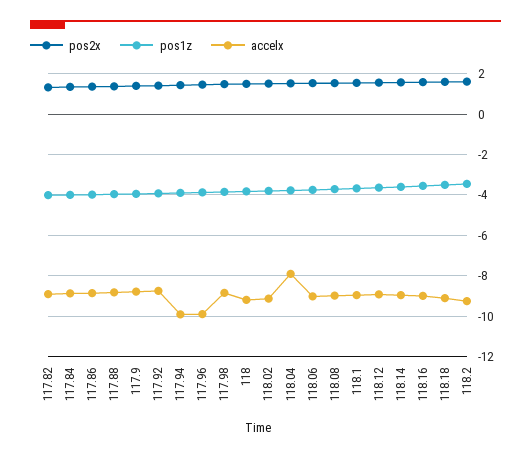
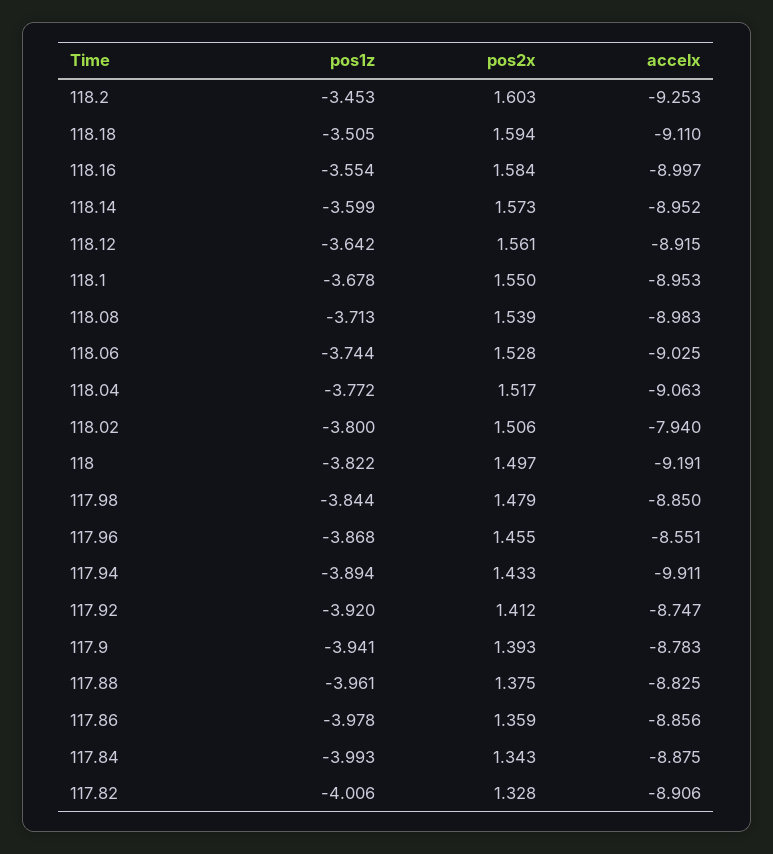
accelx, 117.96: -10 -> -8.551
accelx, 118.02: -9 -> -7.94
accelx, 118.04: -8 -> -9.063

